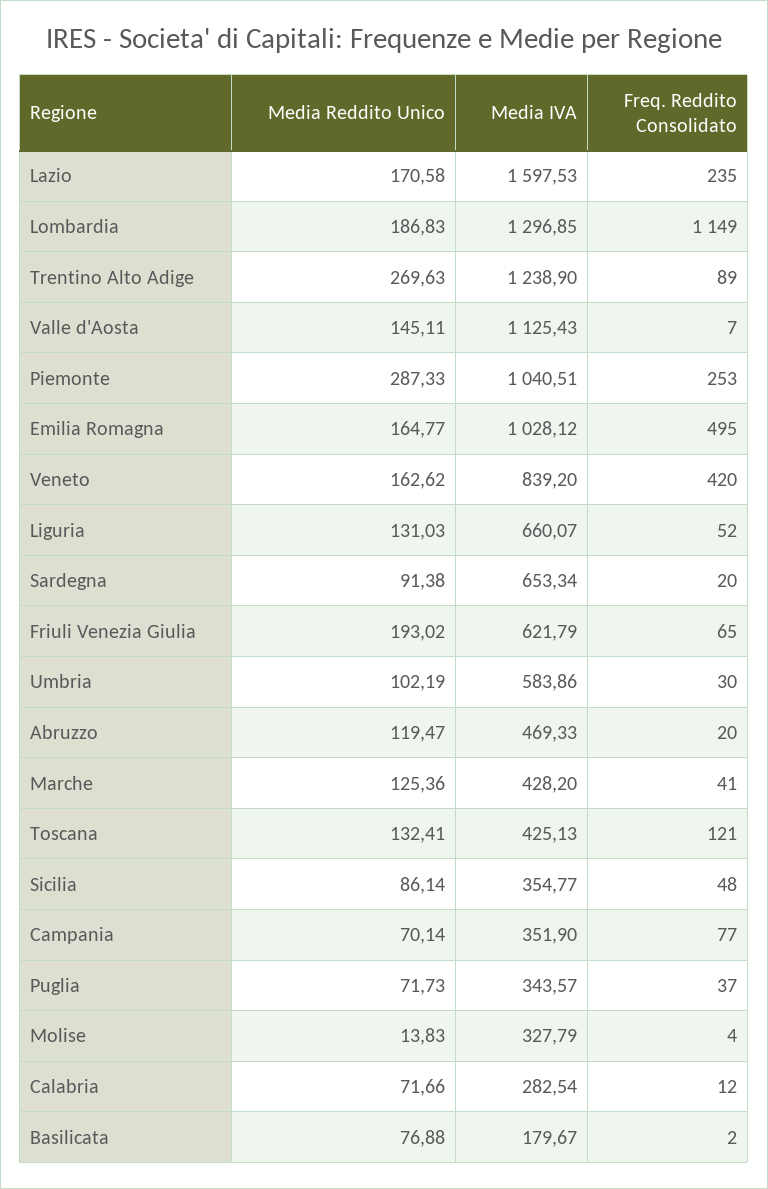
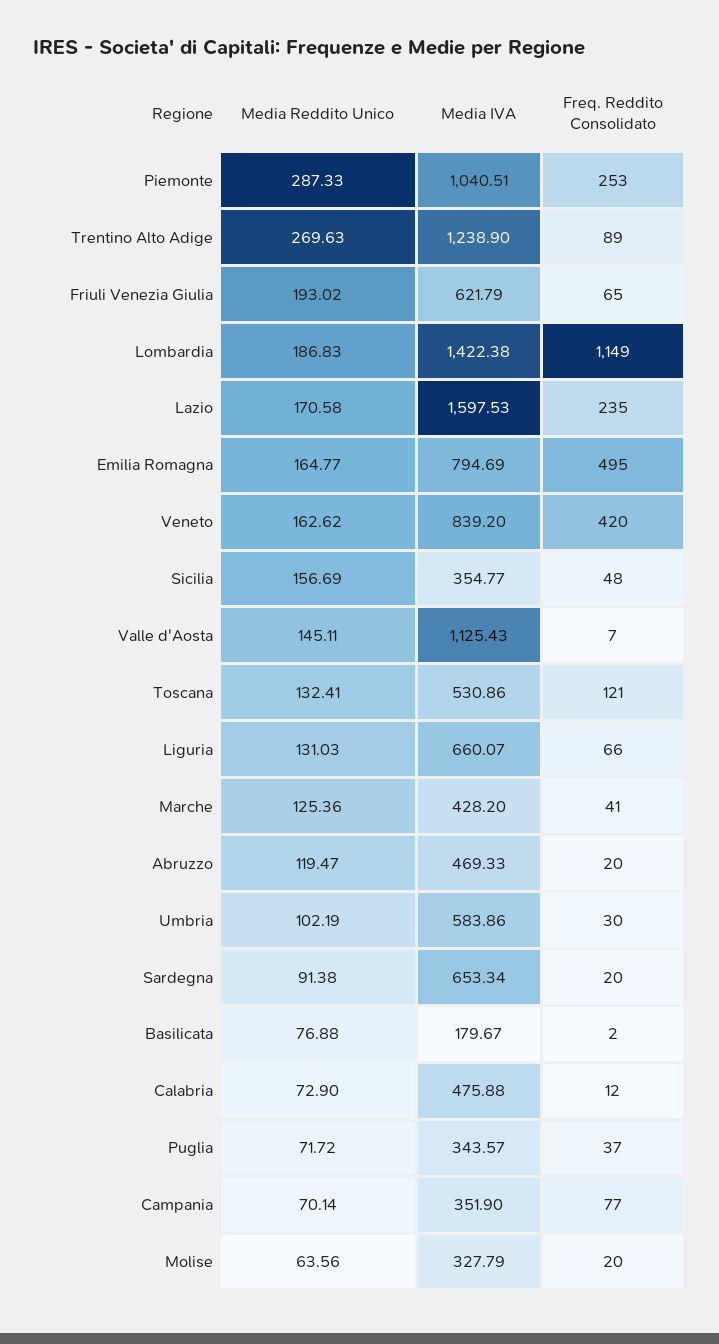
Media IVA, Lombardia: 1296.85 -> 1422.38
Media IVA, Emilia Romagna: 1028.12 -> 794.69
Freq. Reddito Consolidato, Liguria: 52 -> 66
Media IVA, Toscana: 425.13 -> 530.86
Media Reddito Unico, Sicilia: 86.14 -> 156.69
Media Reddito Unico, Puglia: 71.73 -> 71.72
Media Reddito Unico, Molise: 13.83 -> 63.56
Freq. Reddito Consolidato, Molise: 4 -> 20
Media Reddito Unico, Calabria: 71.66 -> 72.9
Media IVA, Calabria: 282.54 -> 475.88

